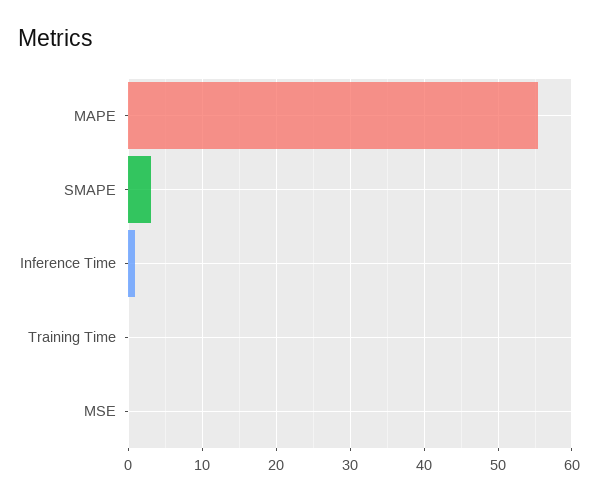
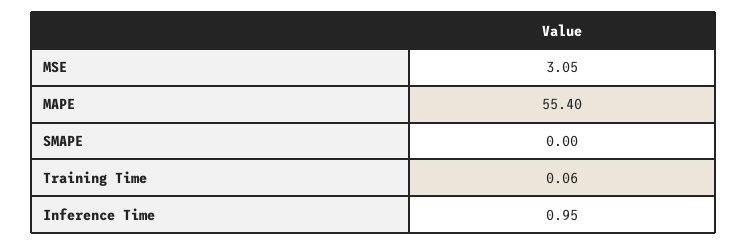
SMAPE: 3 -> 0
MSE: 0 -> 3.05

